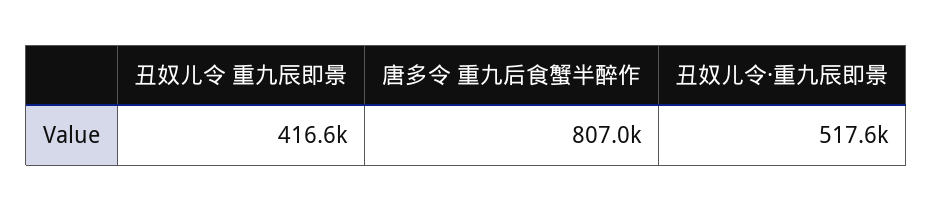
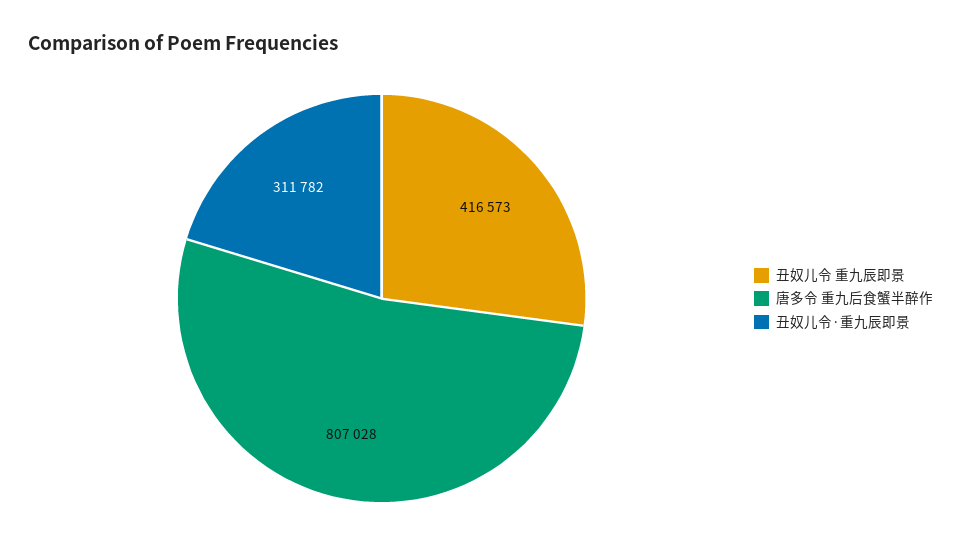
丑奴儿令·重九辰即景: 517600 -> 311782

